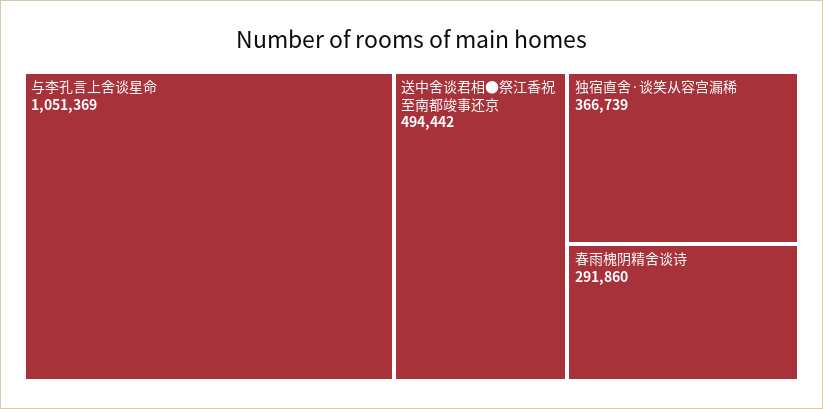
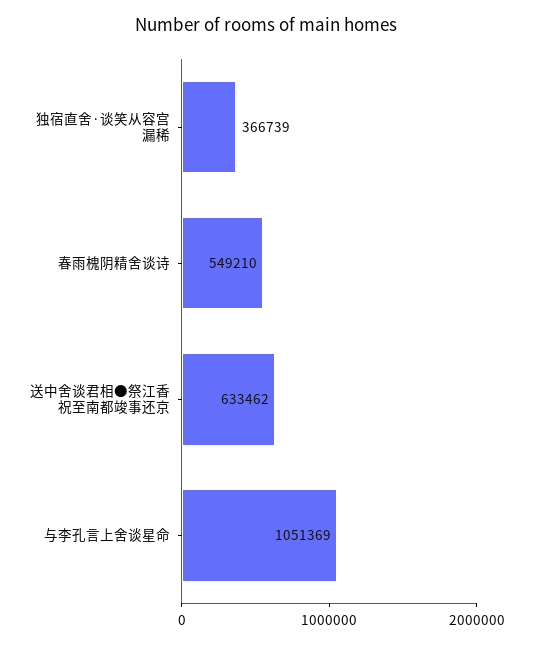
送中舍谈君相●祭江香祝至南都竣事还京: 494442 -> 633462
春雨槐阴精舍谈诗: 291860 -> 549210

